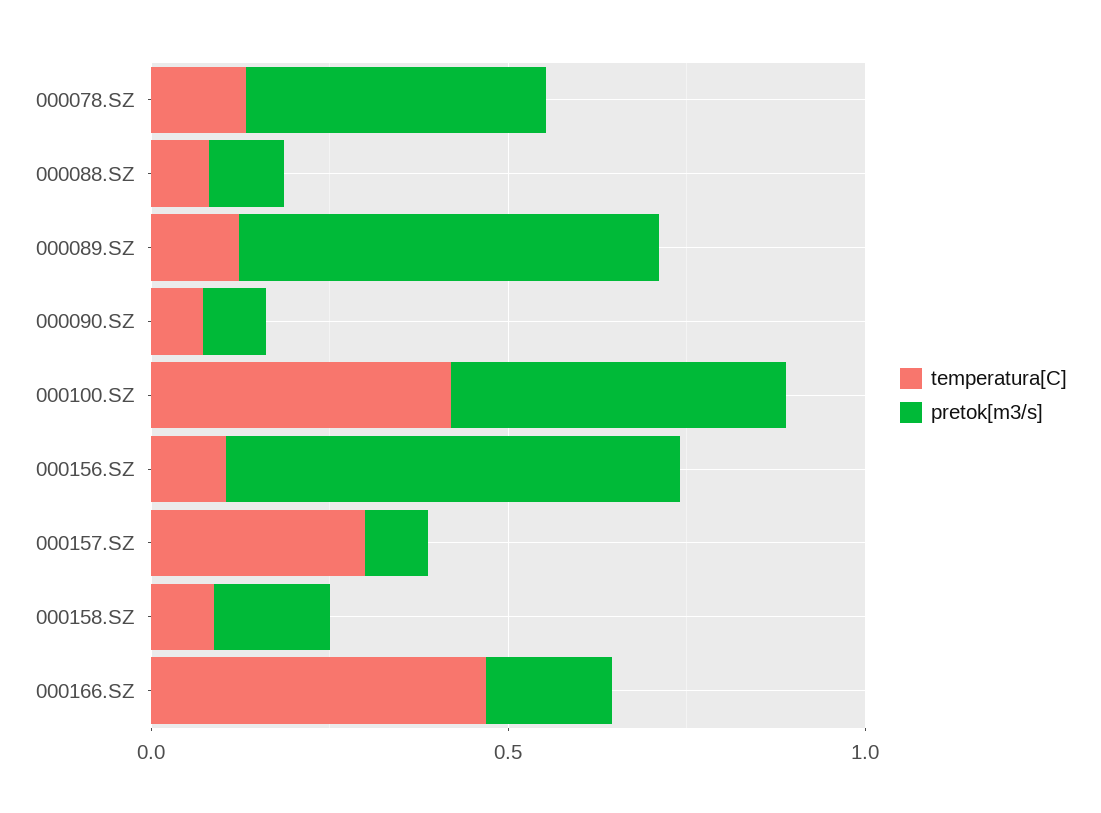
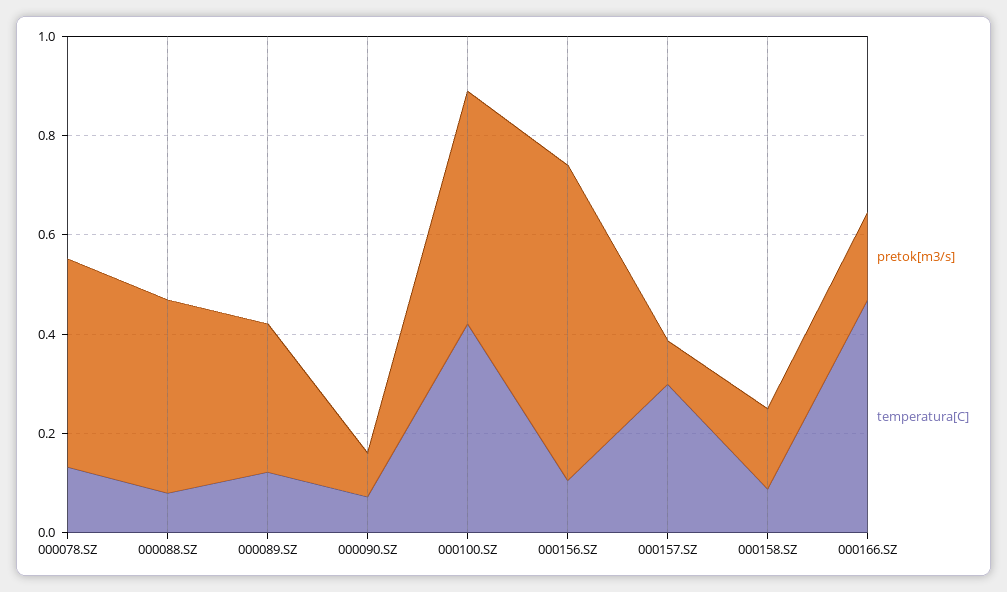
pretok[m3/s], 000088.SZ: 0.1 -> 0.4
pretok[m3/s], 000089.SZ: 0.6 -> 0.3

